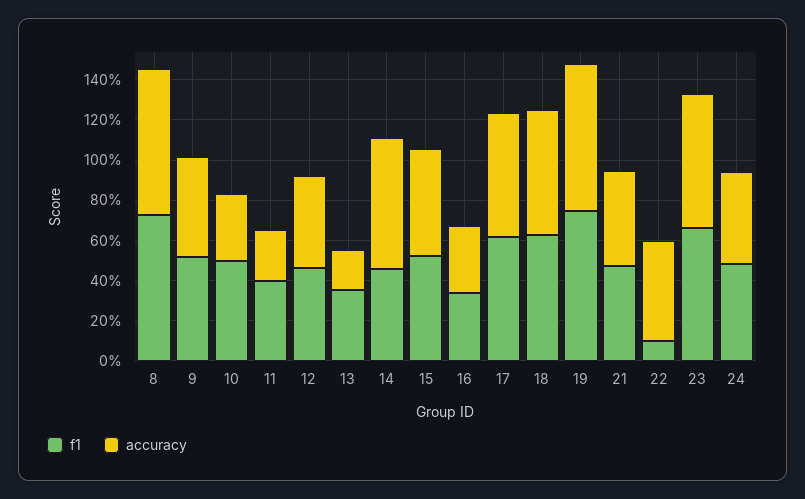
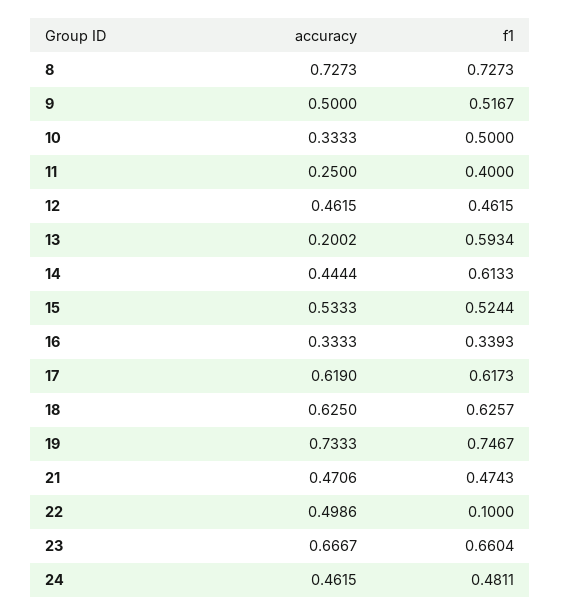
f1, 13: 0.35 -> 0.5934
f1, 14: 0.45 -> 0.6133
accuracy, 14: 0.65 -> 0.4444

